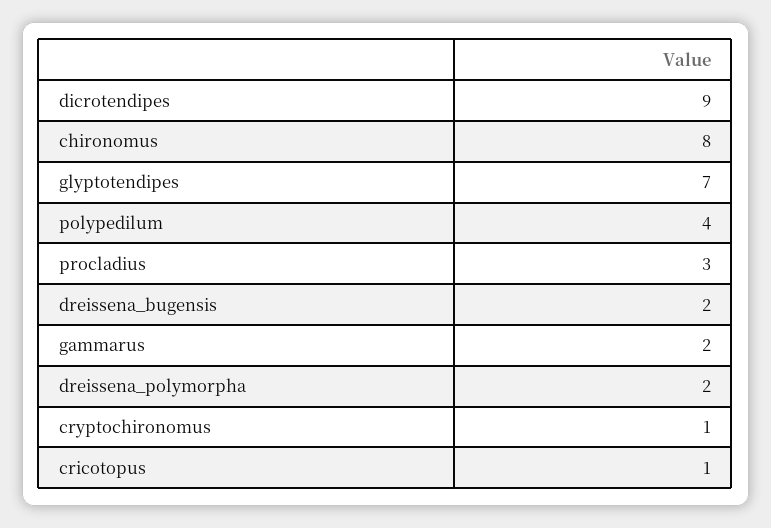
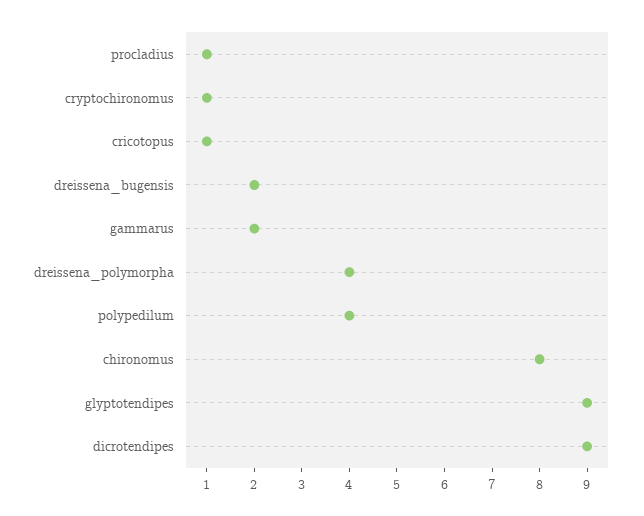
glyptotendipes: 7 -> 9
procladius: 3 -> 1
dreissena_polymorpha: 2 -> 4

